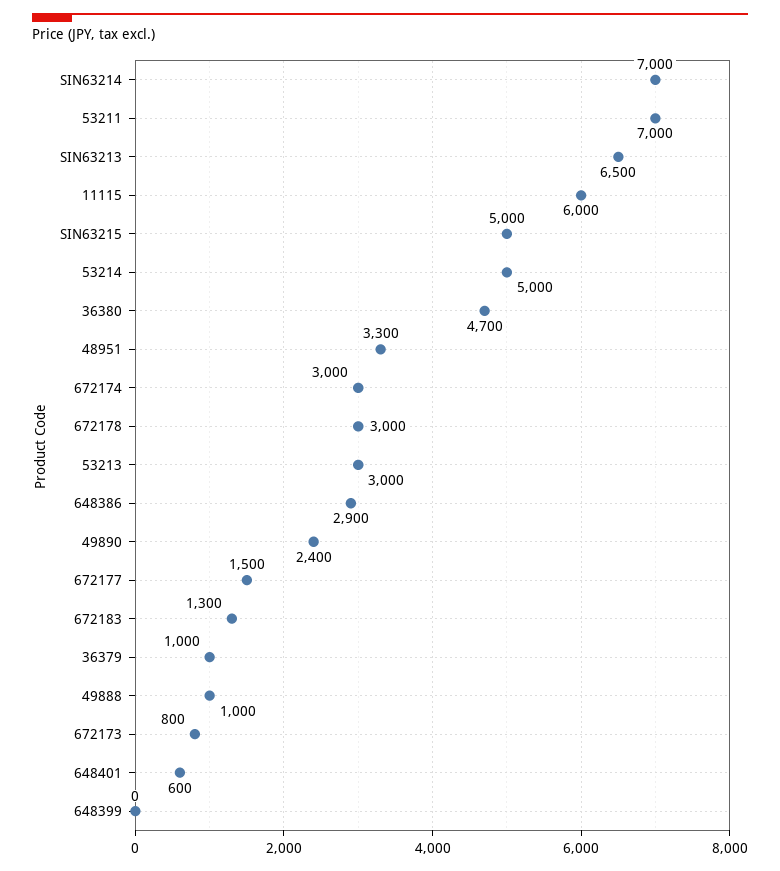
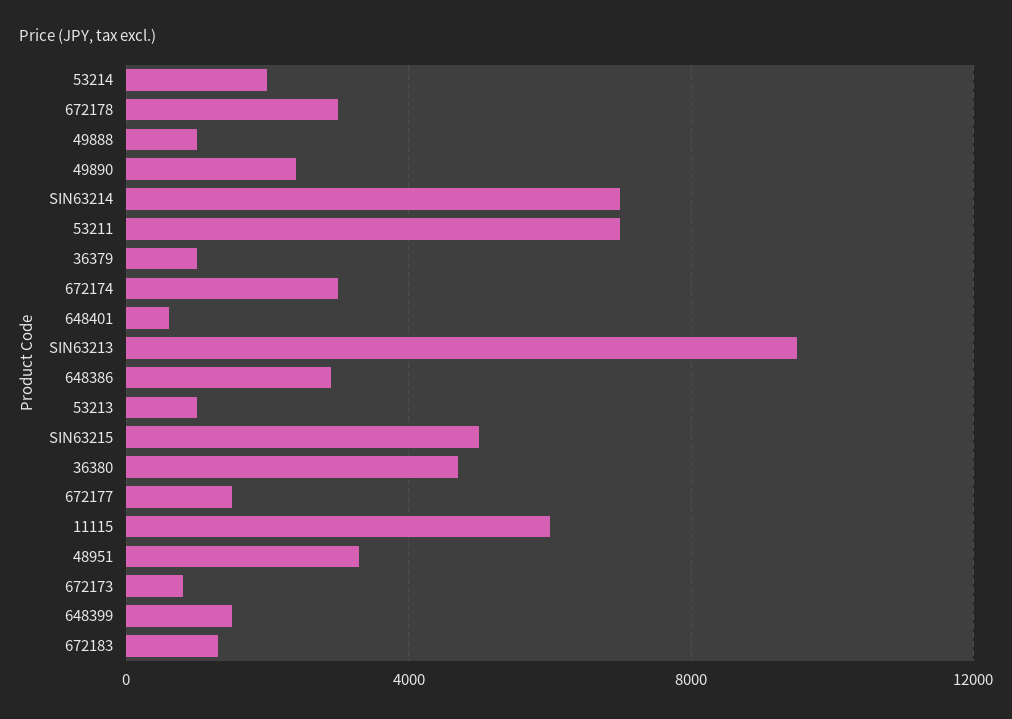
SIN63213: 6500 -> 9500
53214: 5000 -> 2000
53213: 3000 -> 1000
648399: 0 -> 1500

